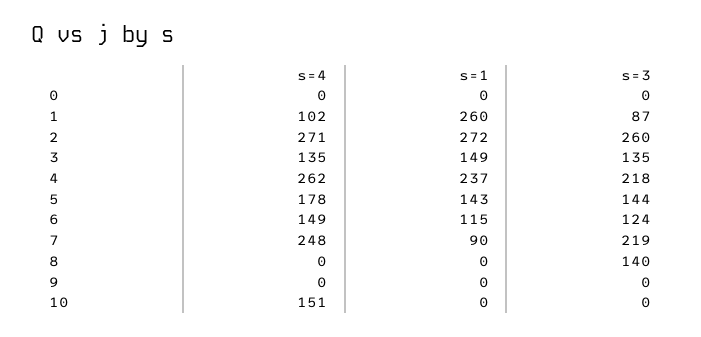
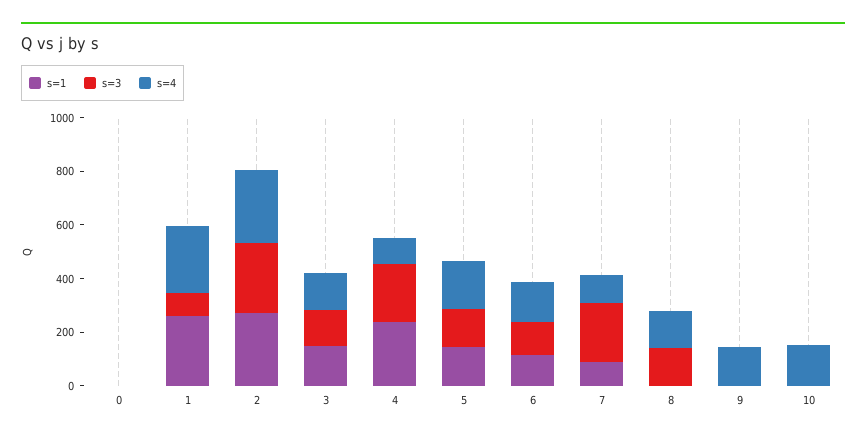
s=4, 1: 102 -> 250
s=4, 4: 262 -> 100
s=4, 7: 248 -> 100
s=4, 8: 0 -> 150
s=4, 9: 0 -> 150

